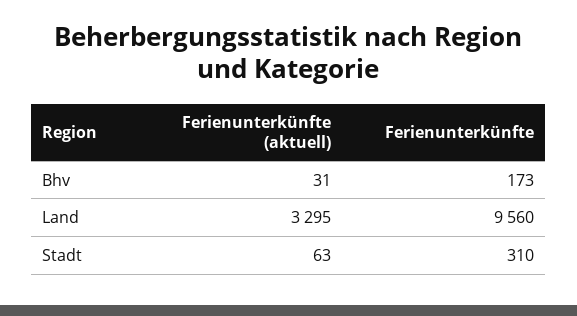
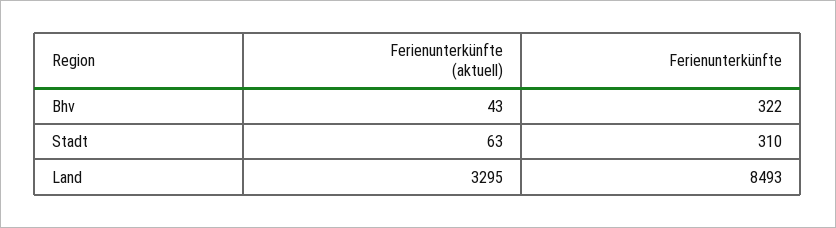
Ferienunterkünfte (aktuell), Bhv: 31 -> 43
Ferienunterkünfte, Bhv: 173 -> 322
Ferienunterkünfte, Land: 9560 -> 8493

